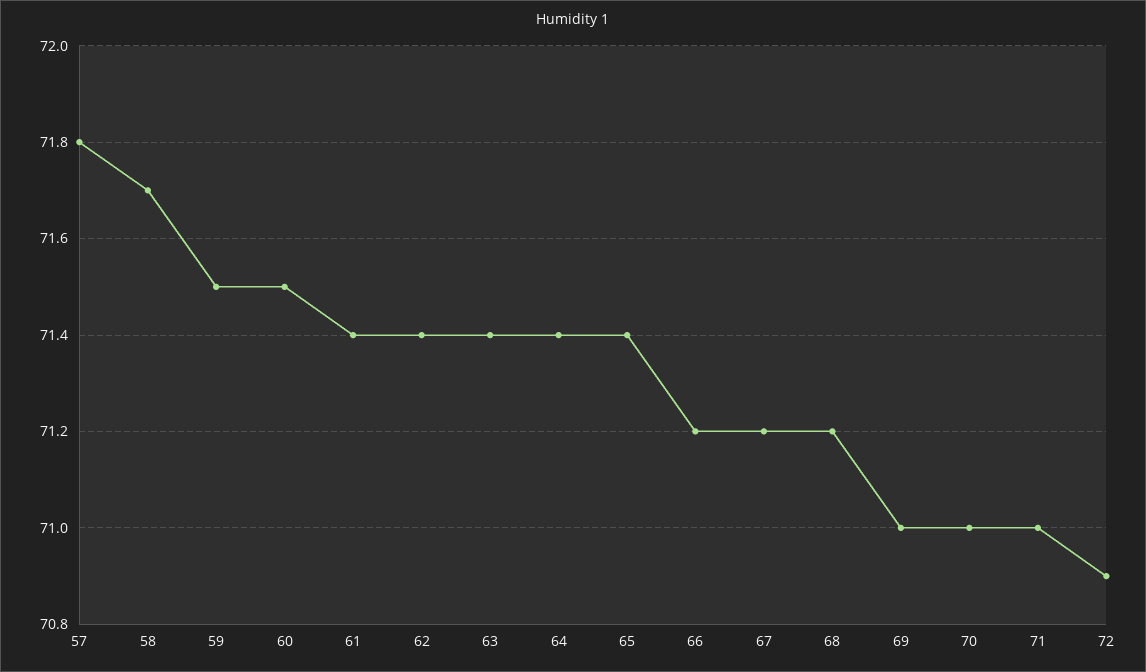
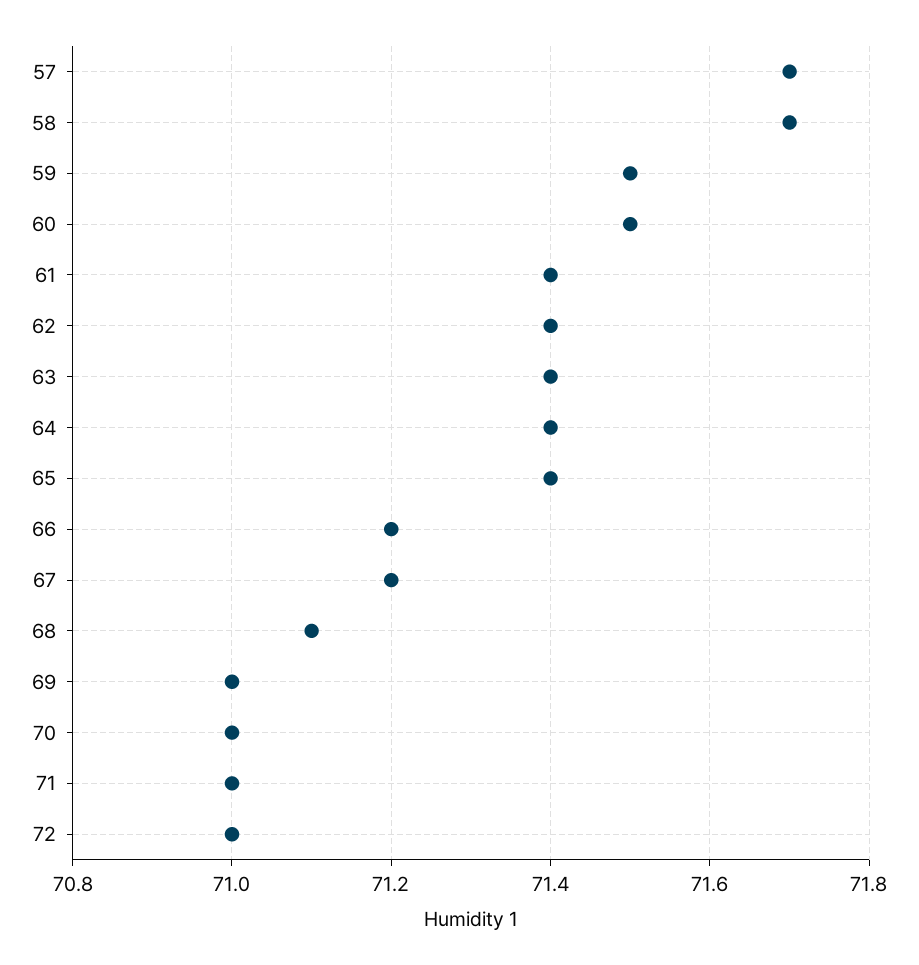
57: 71.8 -> 71.7
68: 71.2 -> 71.1
72: 70.9 -> 71

